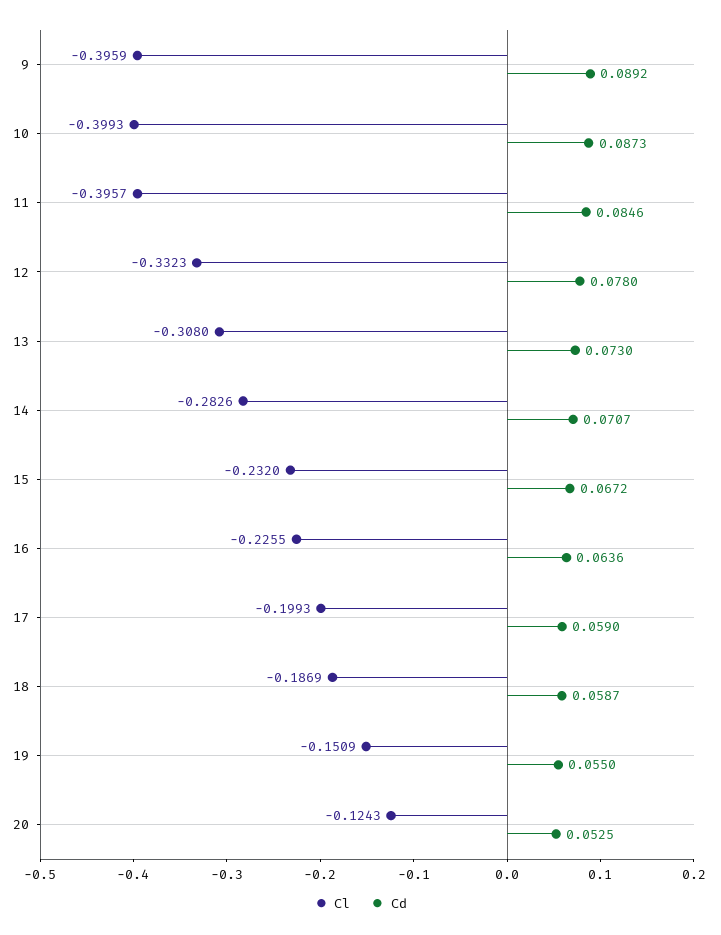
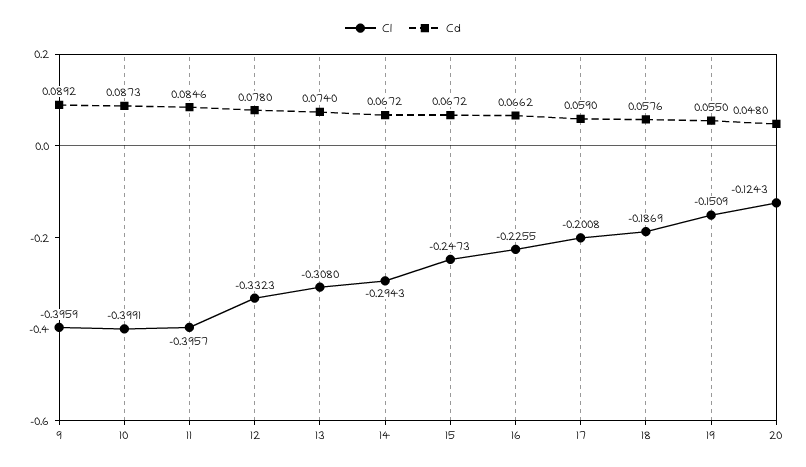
Cl, 10: -0.3993 -> -0.3991
Cd, 13: 0.073 -> 0.074
Cl, 14: -0.2826 -> -0.2943
Cd, 14: 0.0707 -> 0.0672
Cl, 15: -0.232 -> -0.2473
Cd, 16: 0.0636 -> 0.0662
Cl, 17: -0.1993 -> -0.2008
Cd, 18: 0.0587 -> 0.0576
Cd, 20: 0.0525 -> 0.048

